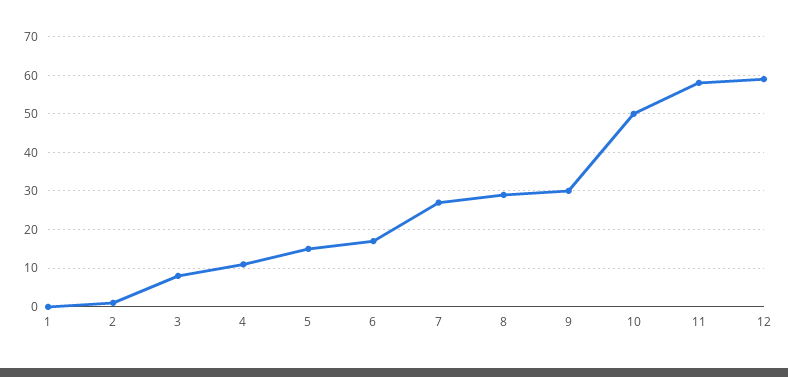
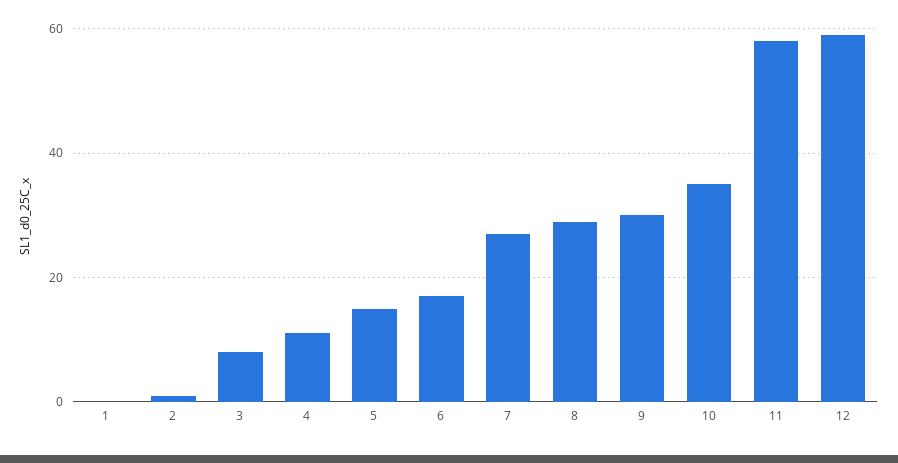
10: 50 -> 35

